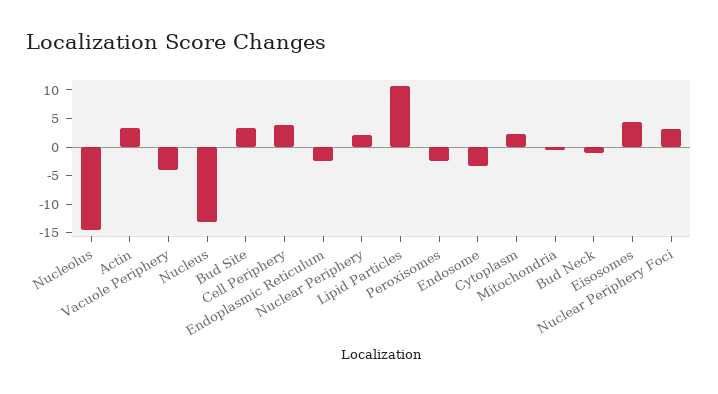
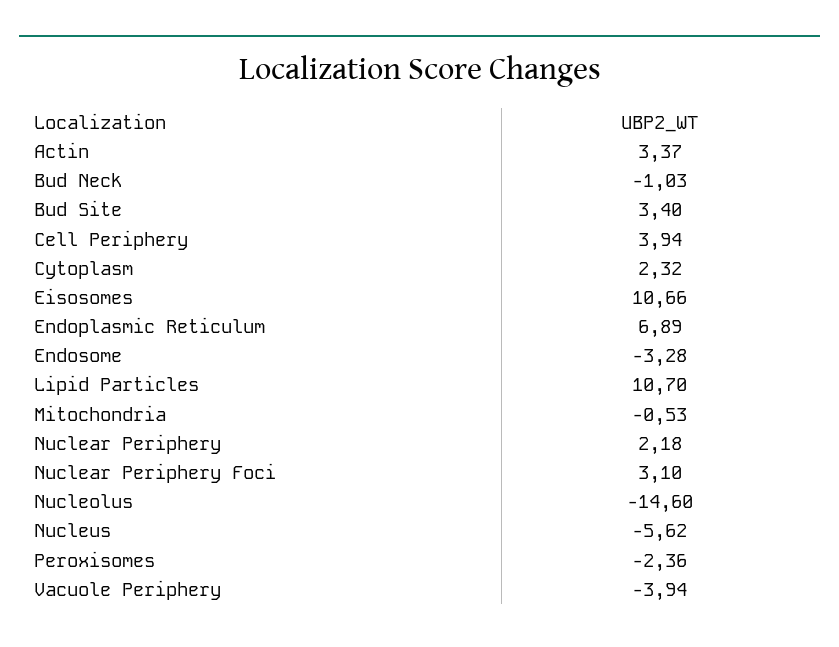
Nucleus: -12.5 -> -5.62
Endoplasmic Reticulum: -2.5 -> 6.89
Eisosomes: 5 -> 10.66

